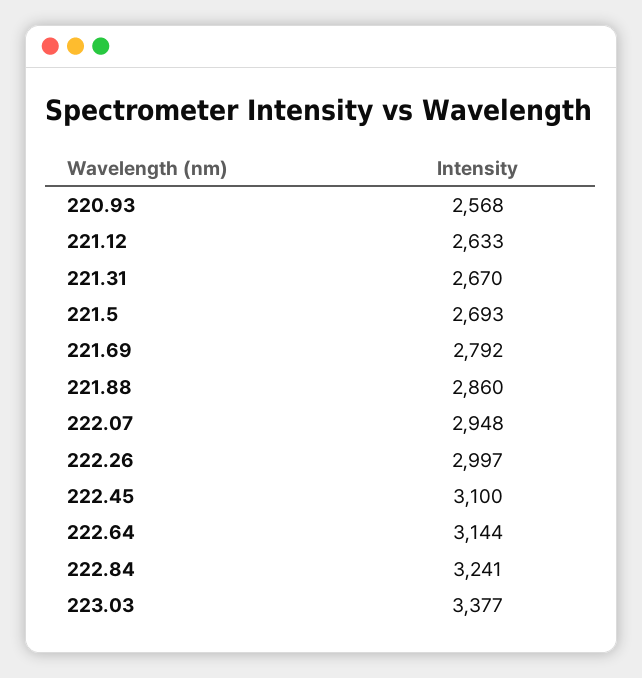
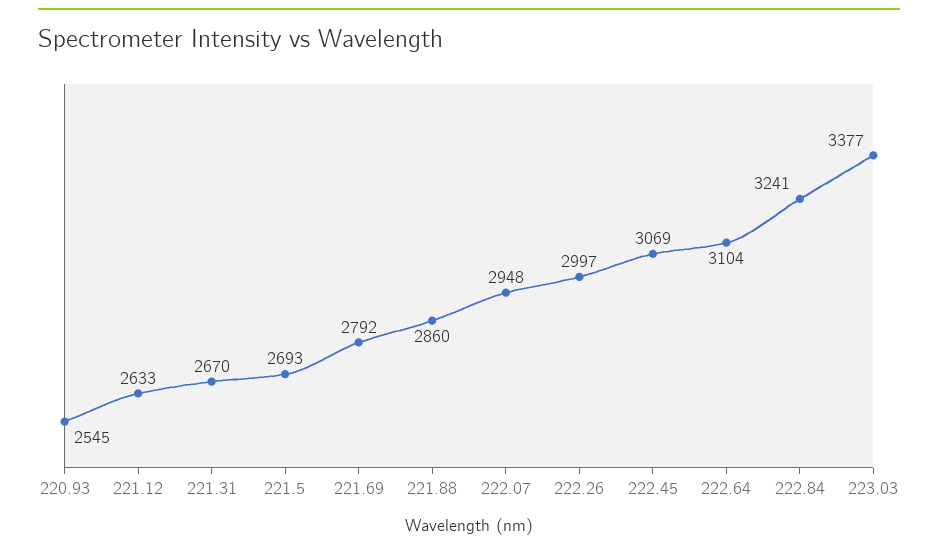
220.93: 2568 -> 2545
222.45: 3100 -> 3069
222.64: 3144 -> 3104

